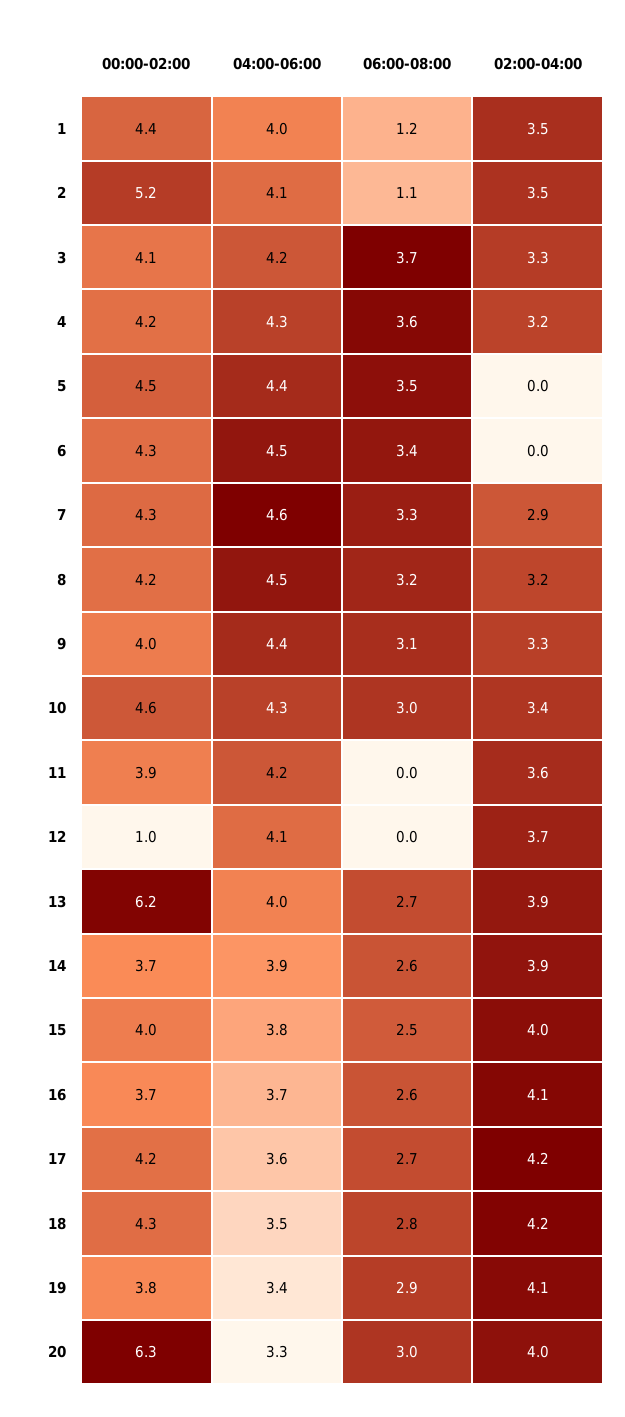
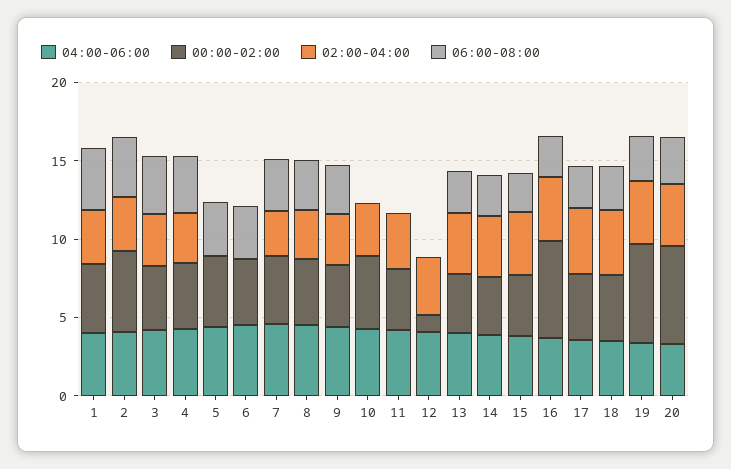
06:00-08:00, 1: 1.2 -> 4
06:00-08:00, 2: 1.1 -> 4
06:00-08:00, 10: 3 -> 0
00:00-02:00, 13: 6.2 -> 4
00:00-02:00, 16: 3.7 -> 6
00:00-02:00, 19: 3.8 -> 6

